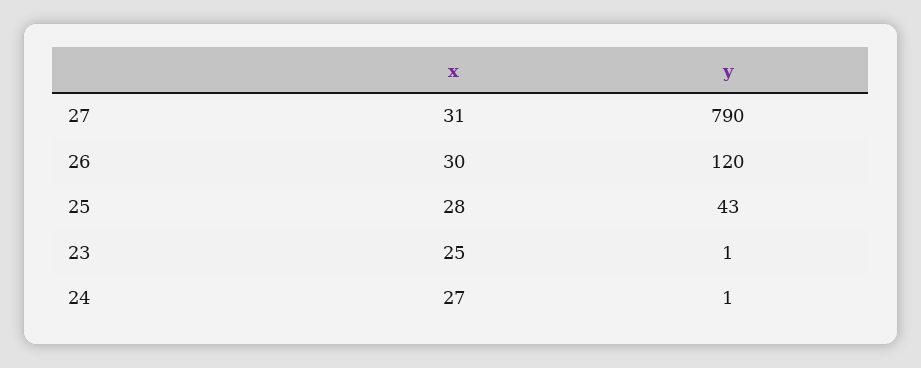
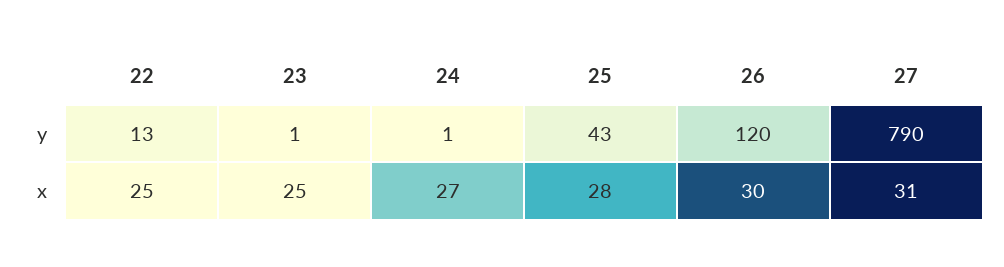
y, 22: none -> 13
x, 22: none -> 25

